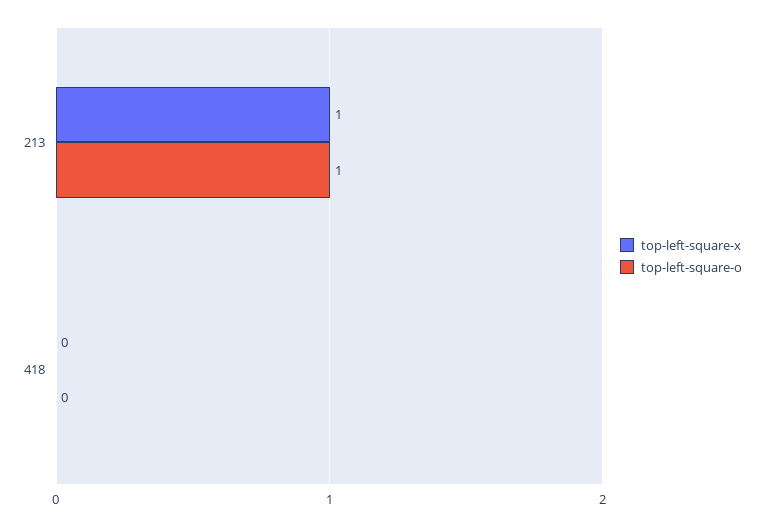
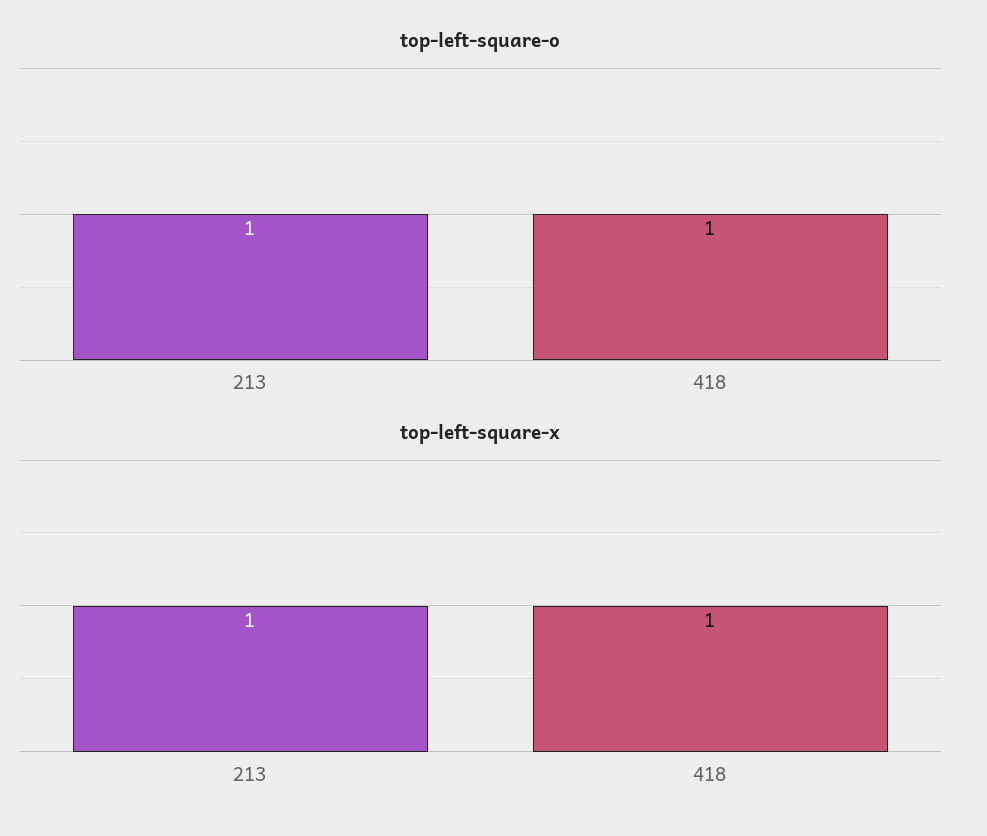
top-left-square-x, 418: 0 -> 1
top-left-square-o, 418: 0 -> 1

